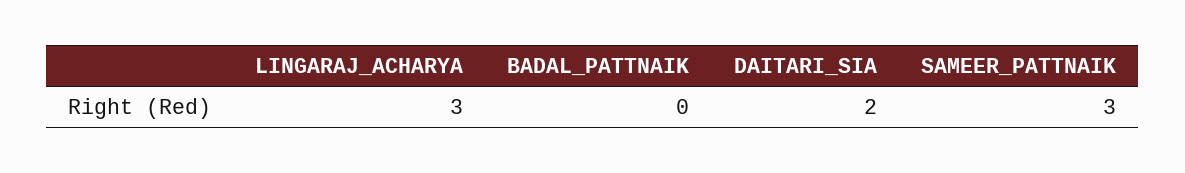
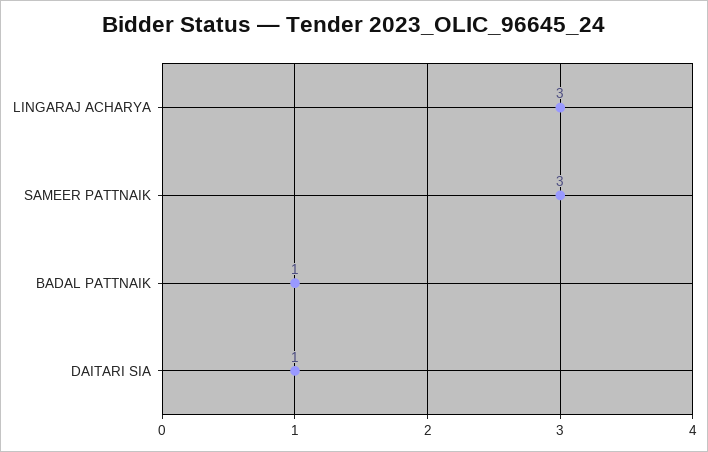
BADAL_PATTNAIK: 0 -> 1
DAITARI_SIA: 2 -> 1

